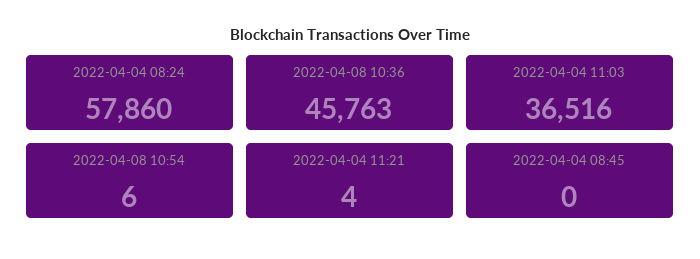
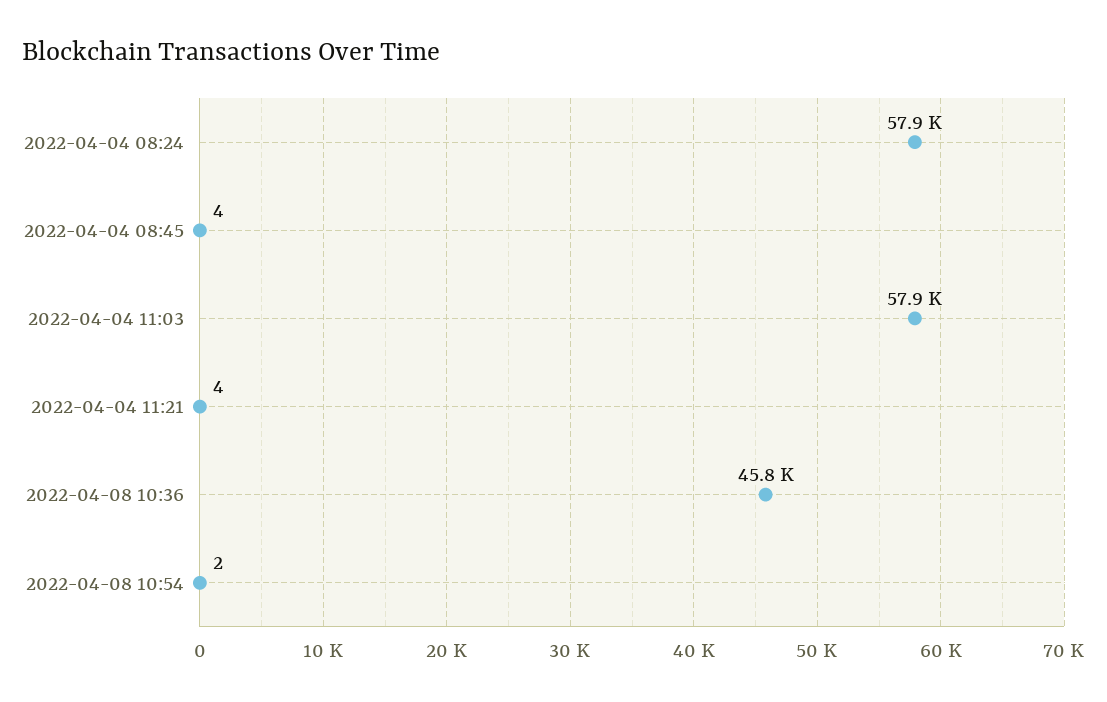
2022-04-04 11:03: 36516 -> 57900
2022-04-08 10:54: 6 -> 2
2022-04-04 08:45: 0 -> 4

